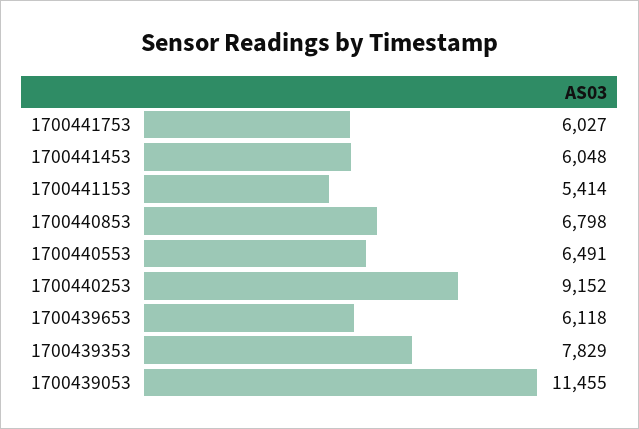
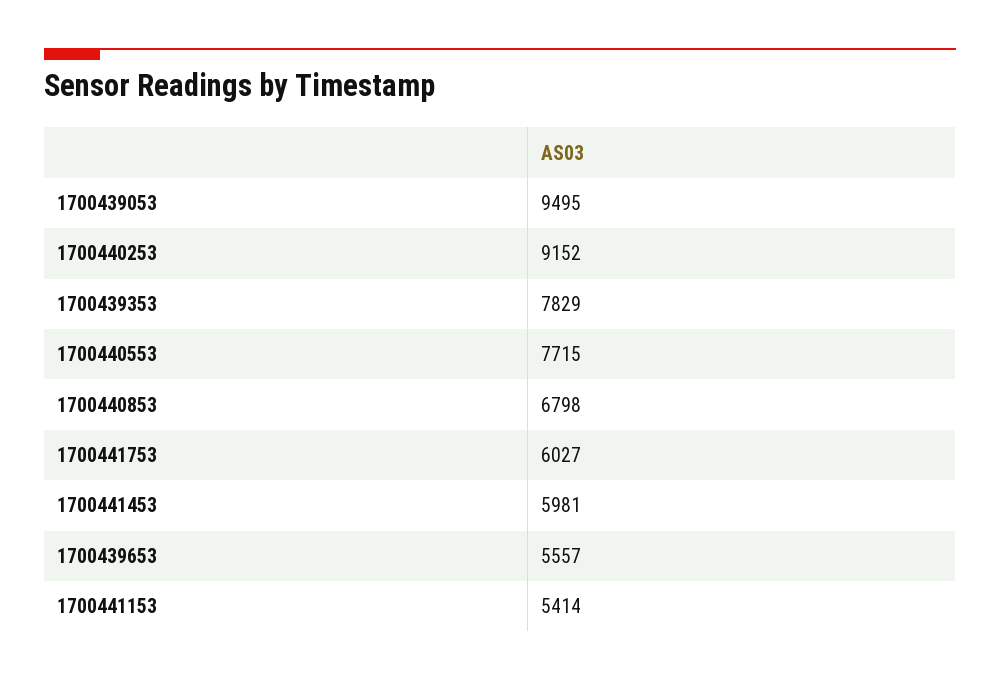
1700441453: 6048 -> 5981
1700440553: 6491 -> 7715
1700439653: 6118 -> 5557
1700439053: 11455 -> 9495

